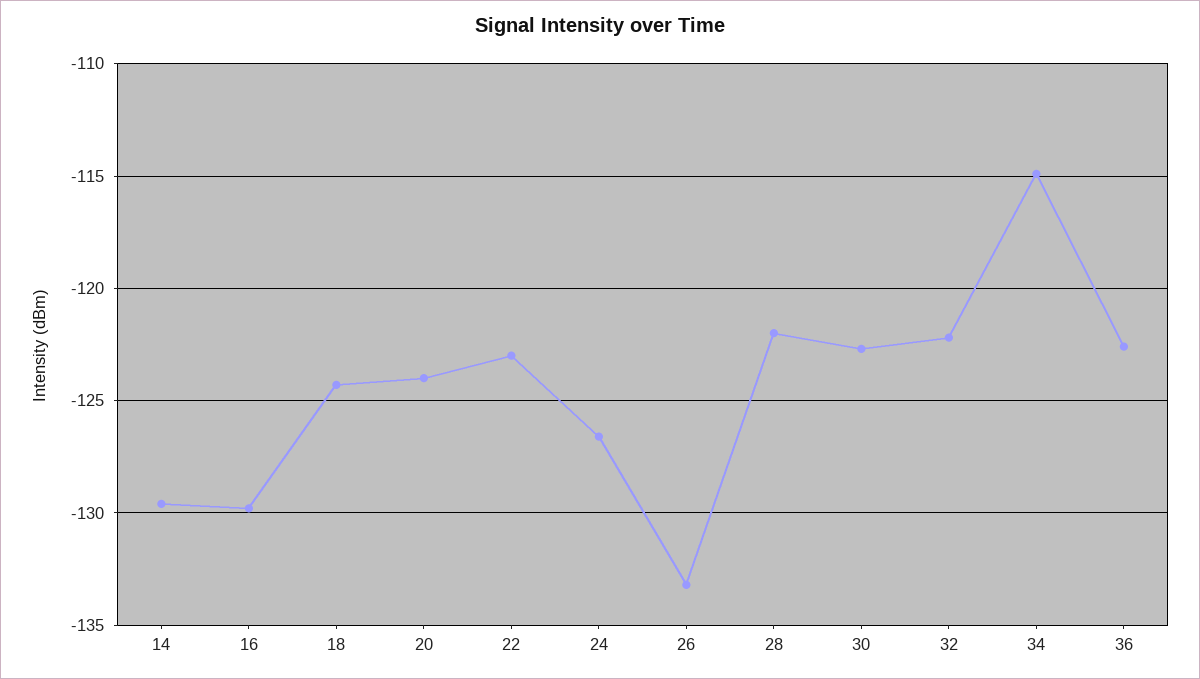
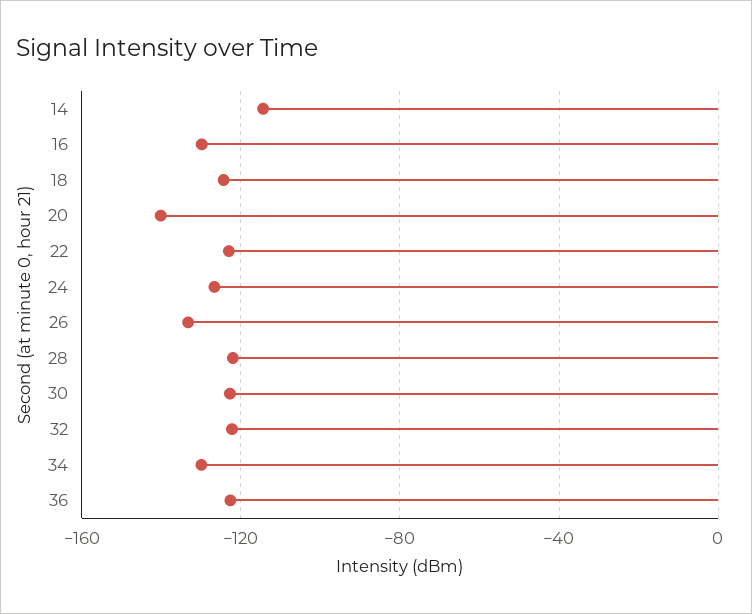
14: -129.5 -> -115
20: -124 -> -140
34: -115 -> -130

